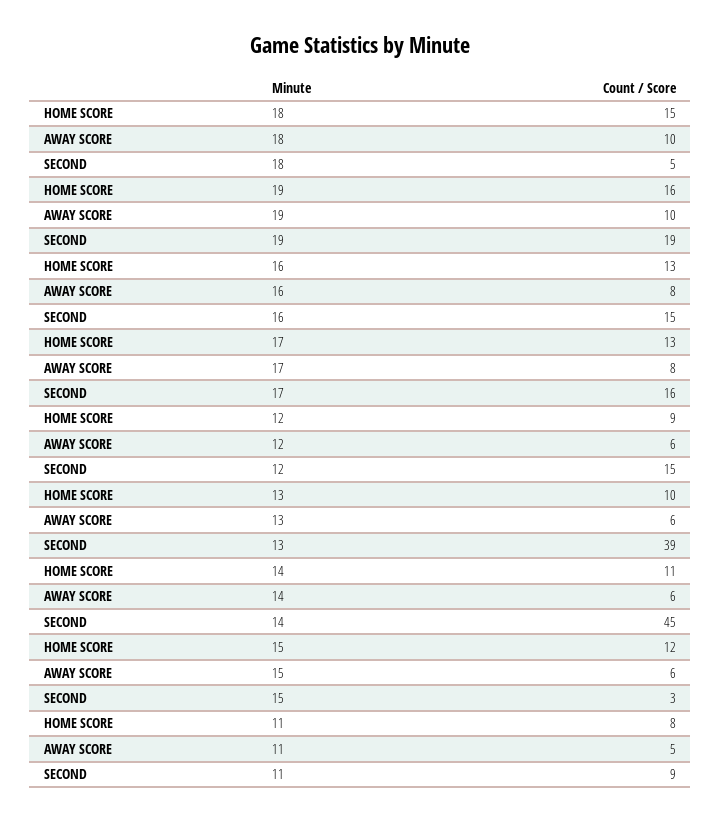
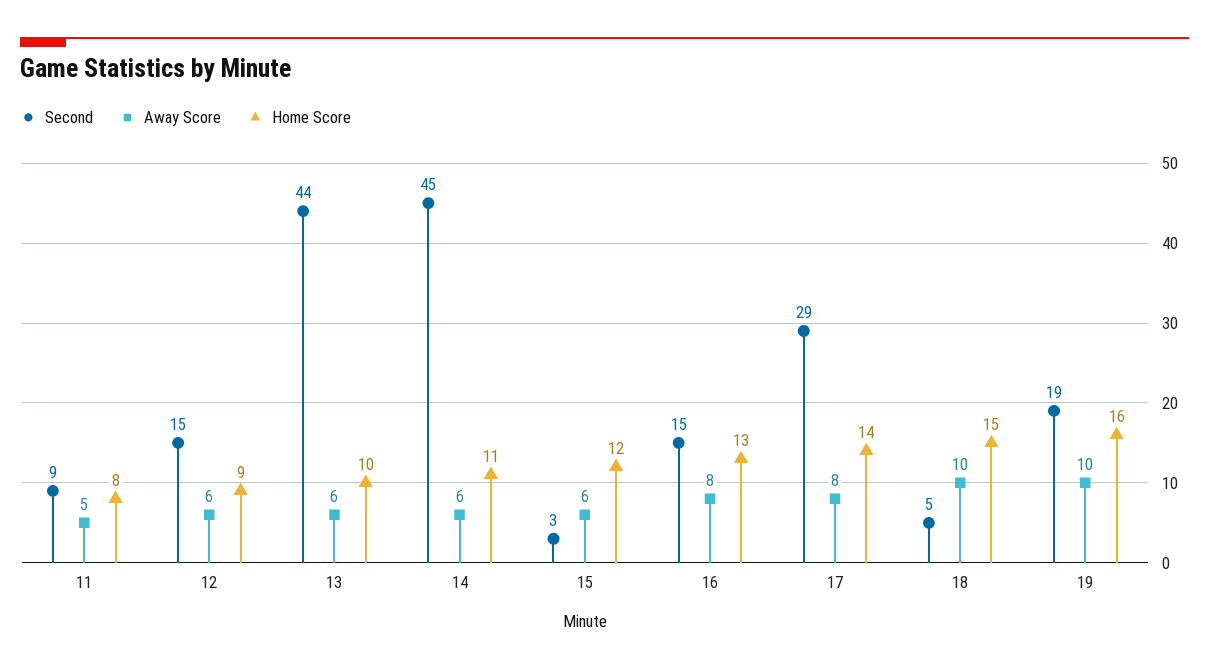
HOME SCORE, 17: 13 -> 14
SECOND, 17: 16 -> 29
SECOND, 13: 39 -> 44

